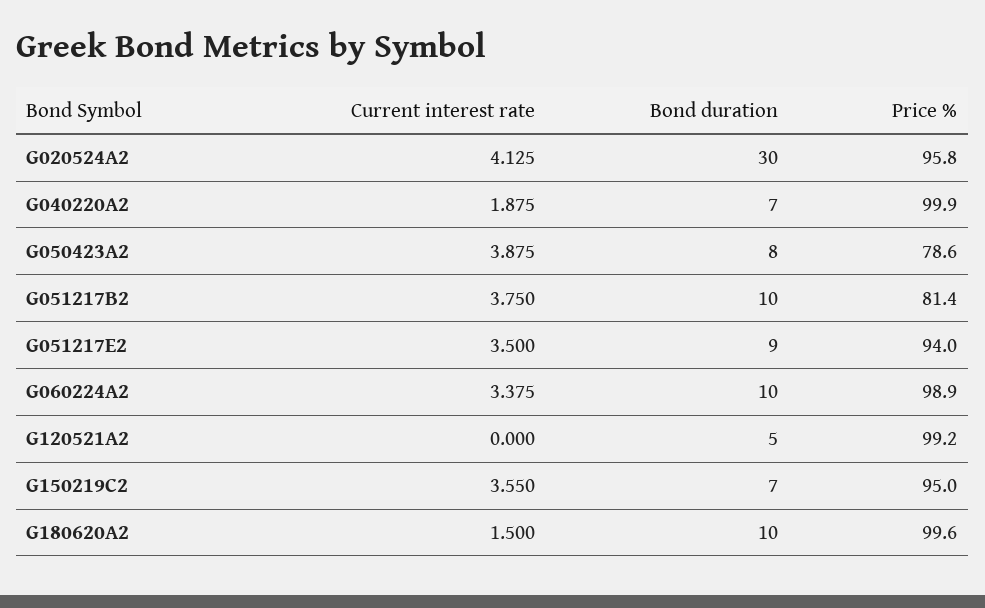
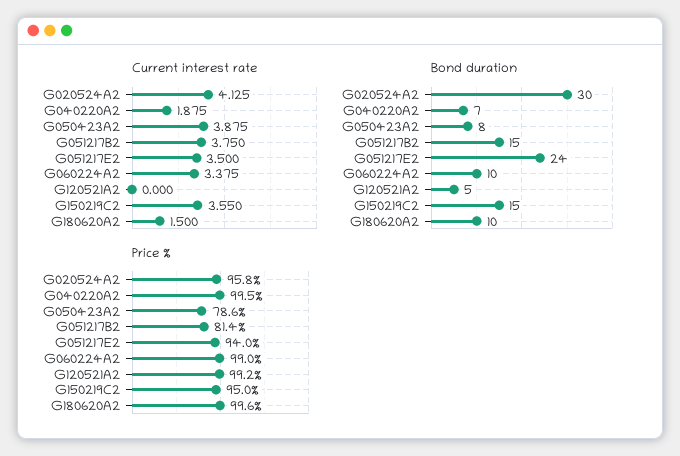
Price %, G040220A2: 99.9 -> 99.5
Bond duration, G051217B2: 10 -> 15
Bond duration, G051217E2: 9 -> 24
Price %, G060224A2: 98.9 -> 99
Bond duration, G150219C2: 7 -> 15

